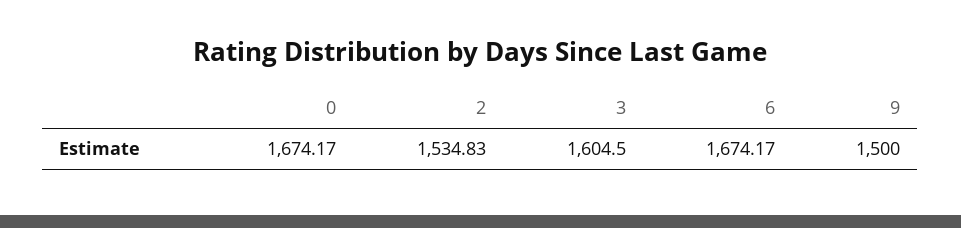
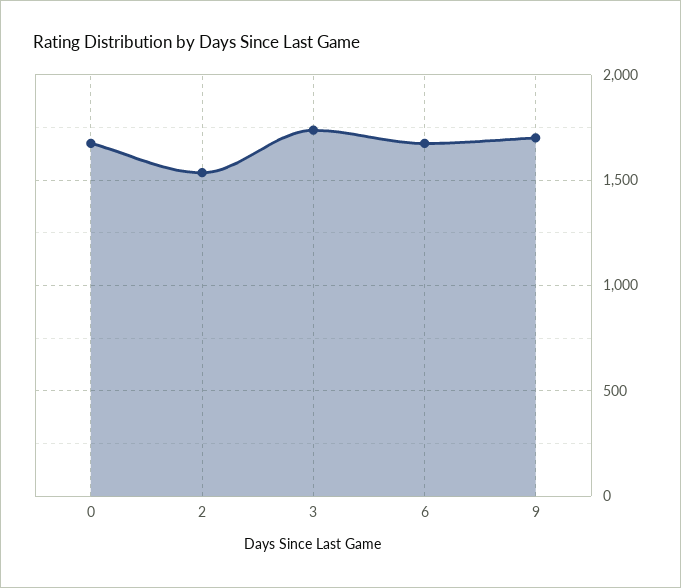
3: 1604.5 -> 1750
9: 1500 -> 1700

